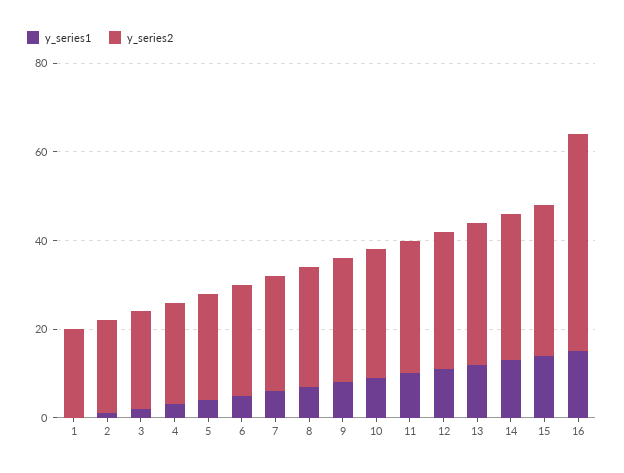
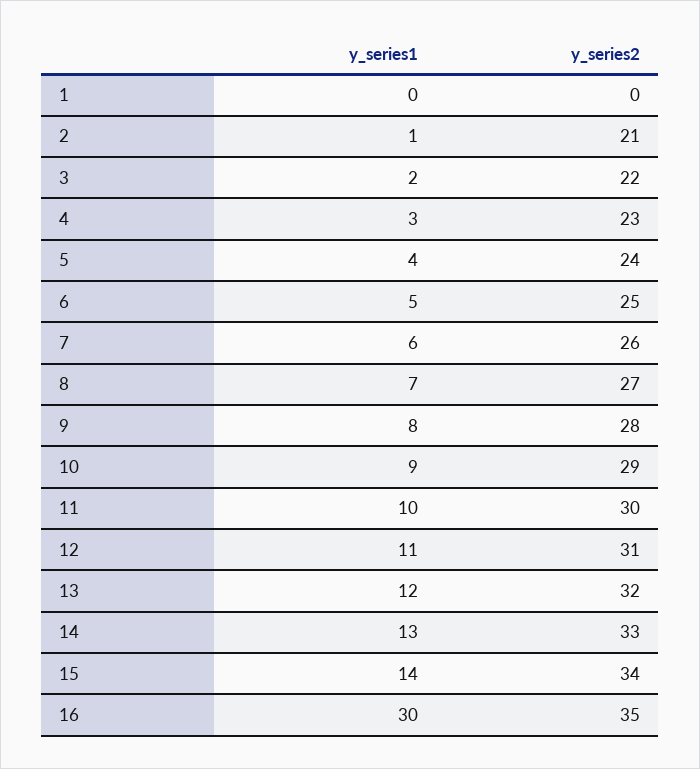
y_series2, 1: 20 -> 0
y_series1, 16: 15 -> 30
y_series2, 16: 50 -> 35

